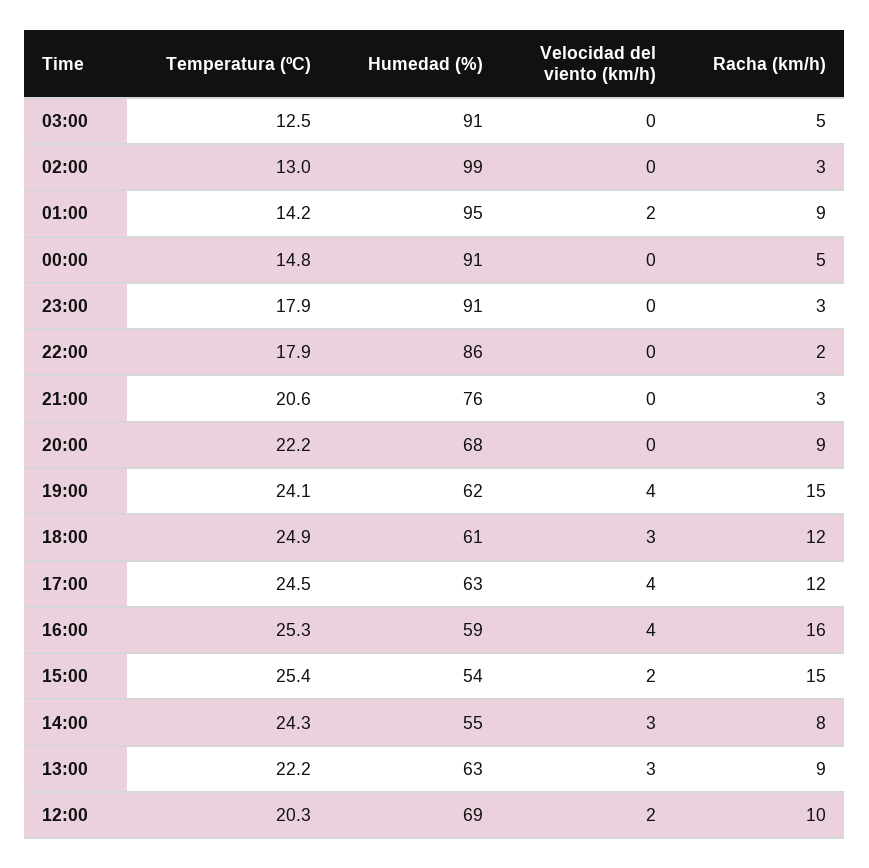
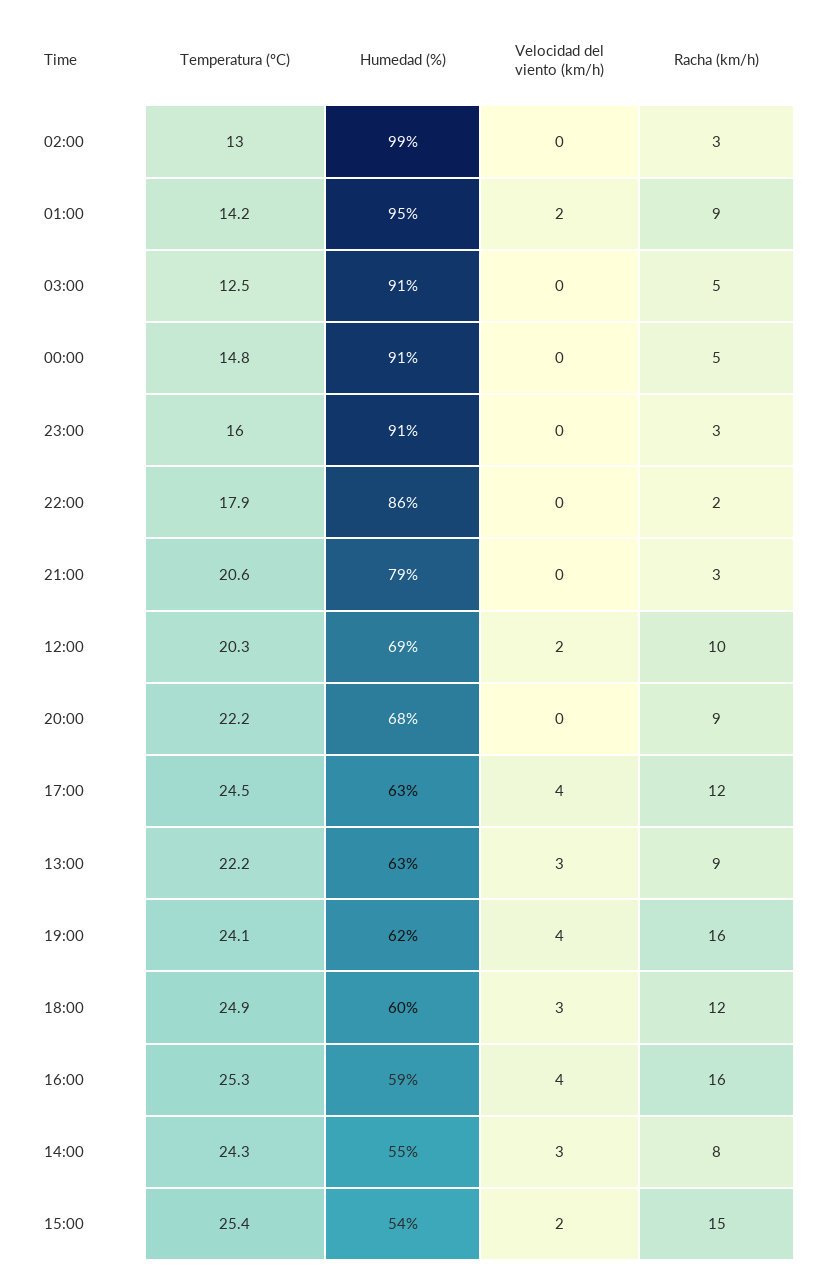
Temperatura (ºC), 23:00: 17.9 -> 16
Humedad (%), 21:00: 76 -> 79
Racha (km/h), 19:00: 15 -> 16
Humedad (%), 18:00: 61 -> 60

